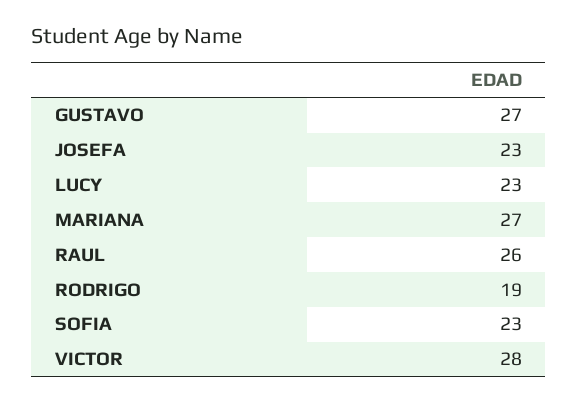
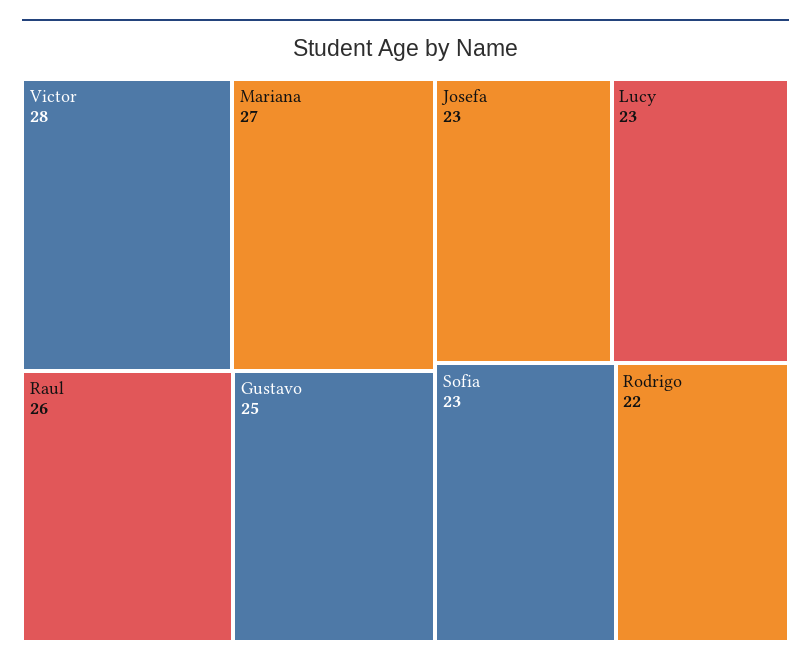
GUSTAVO: 27 -> 25
RODRIGO: 19 -> 22

